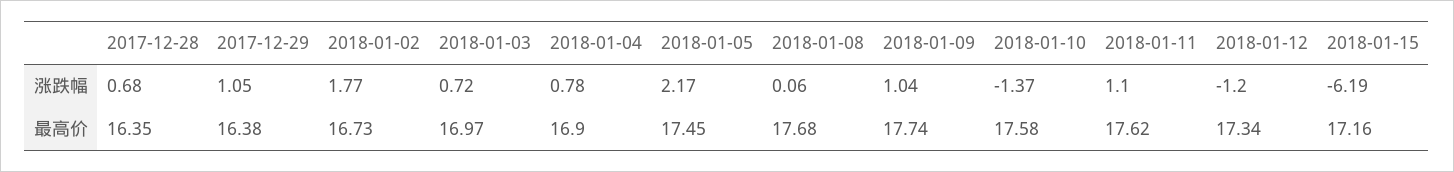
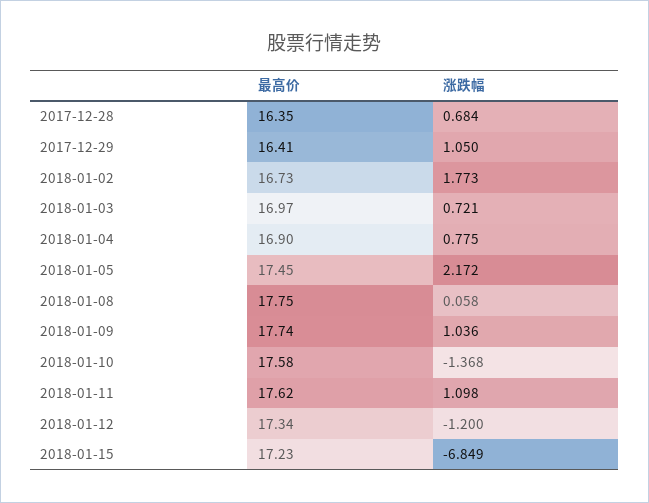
2018-01-15, 涨跌幅: -6.19 -> -6.849
2017-12-29, 最高价: 16.38 -> 16.41
2018-01-08, 最高价: 17.68 -> 17.75
2018-01-15, 最高价: 17.16 -> 17.23

